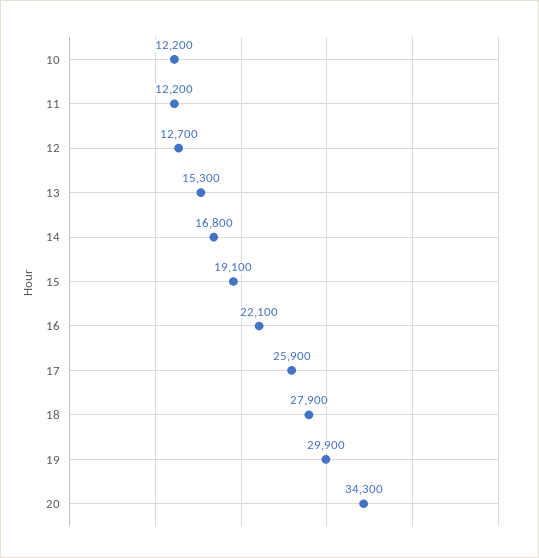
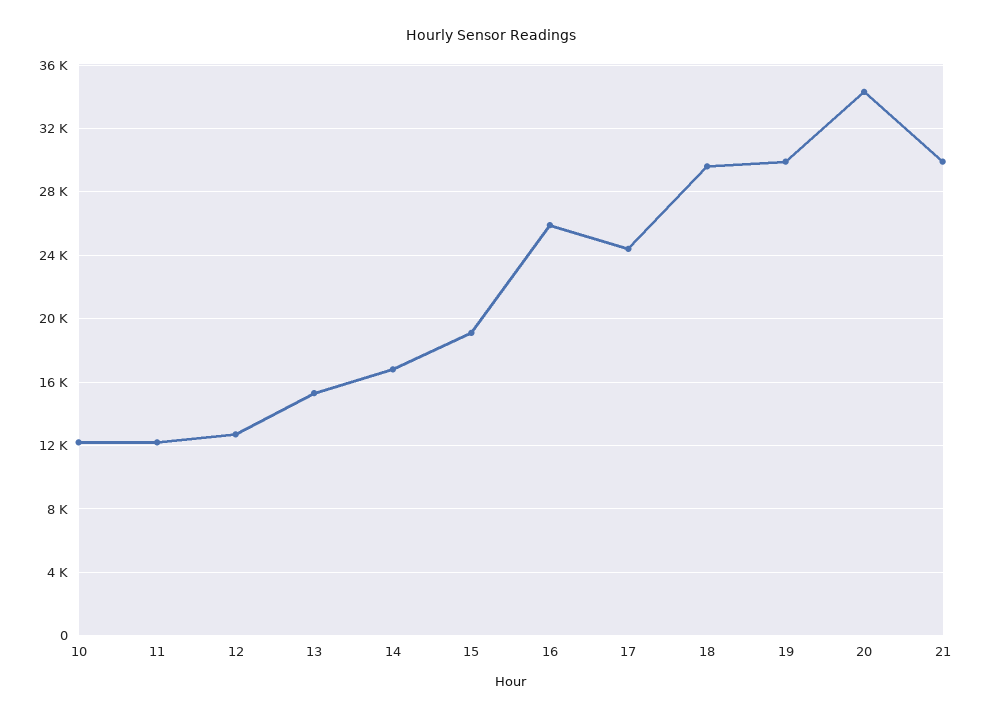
16: 22100 -> 26000
17: 25900 -> 24500
18: 27900 -> 29500
21: none -> 30000

